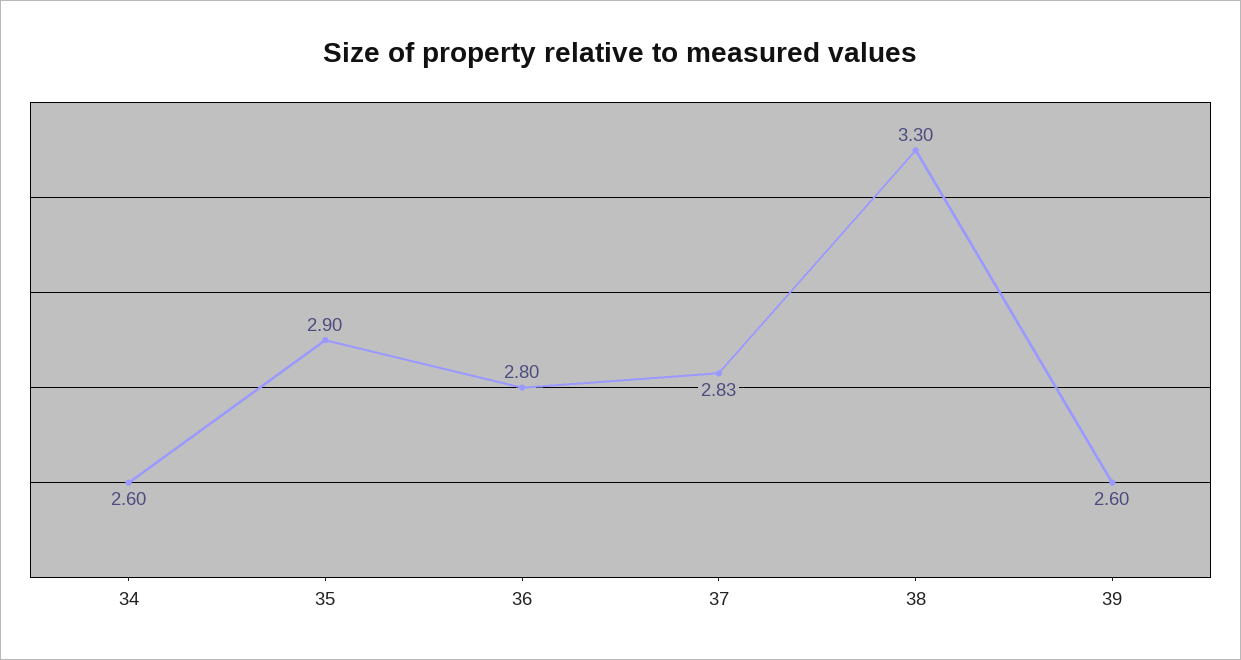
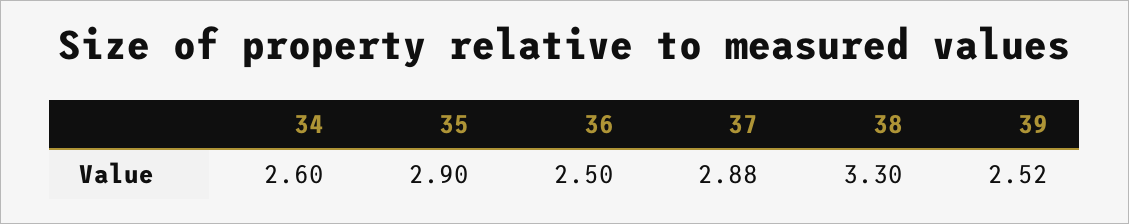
36: 2.8 -> 2.5
37: 2.83 -> 2.88
39: 2.6 -> 2.52

